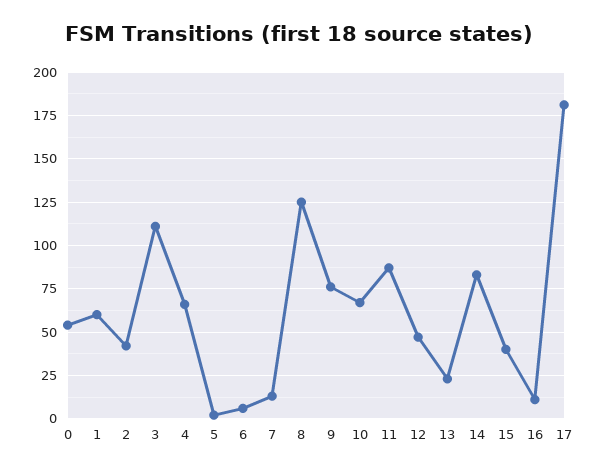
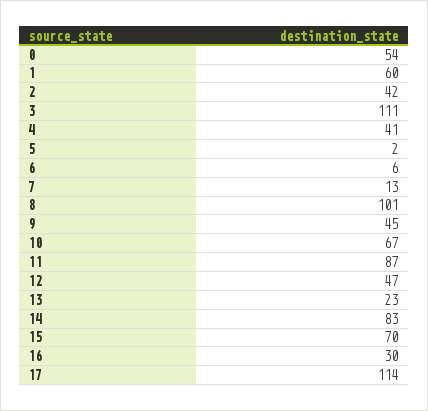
4: 65 -> 41
8: 125 -> 101
9: 75 -> 45
15: 40 -> 70
16: 10 -> 30
17: 180 -> 114

